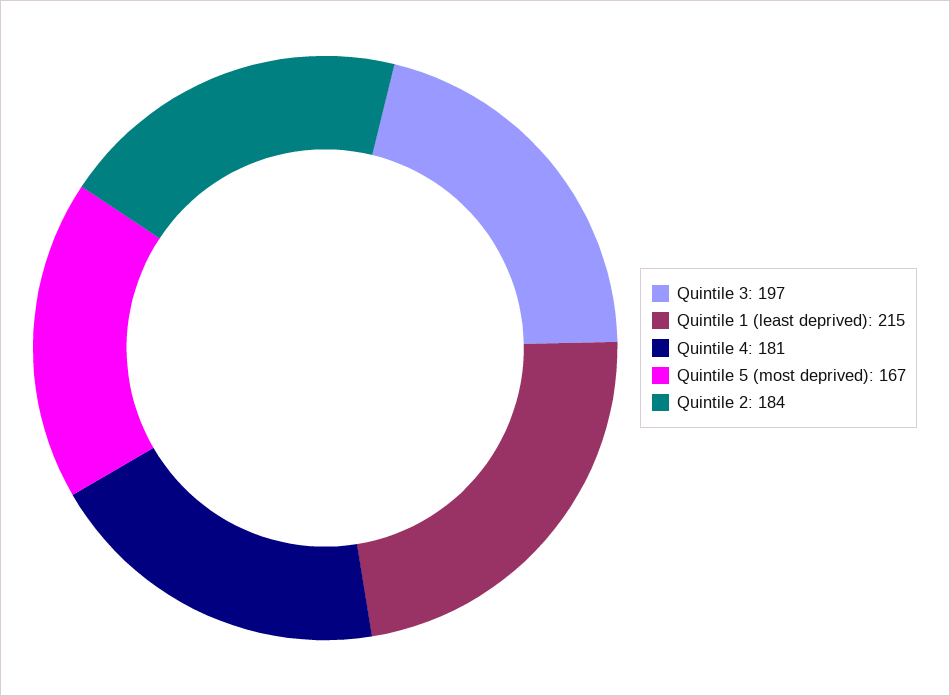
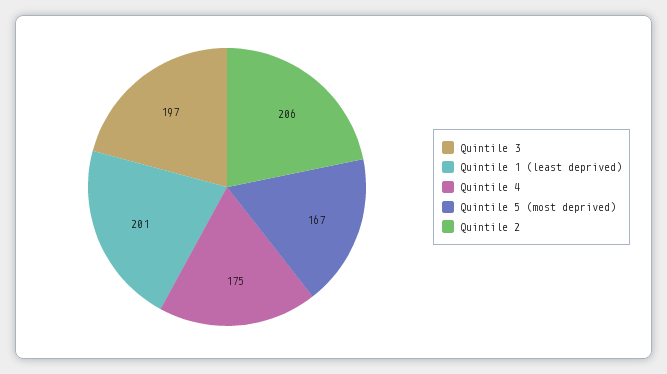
Quintile 1 (least deprived): 215 -> 201
Quintile 4: 181 -> 175
Quintile 2: 184 -> 206

